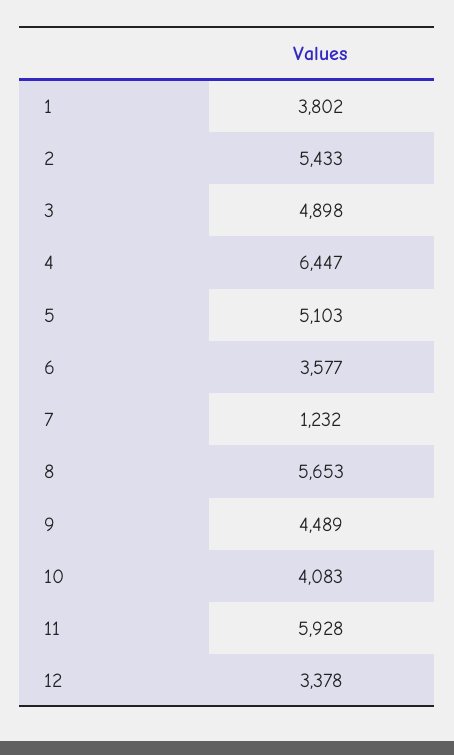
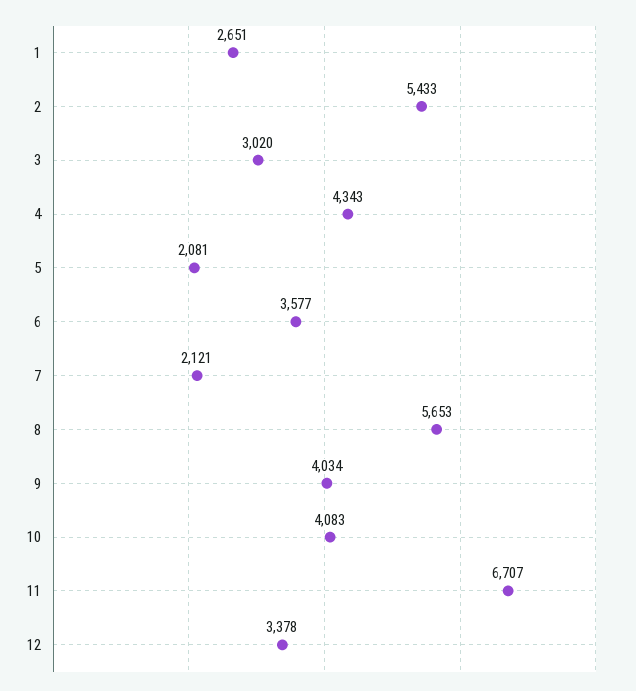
1: 3802 -> 2651
3: 4898 -> 3020
4: 6447 -> 4343
5: 5103 -> 2081
7: 1232 -> 2121
9: 4489 -> 4034
11: 5928 -> 6707

